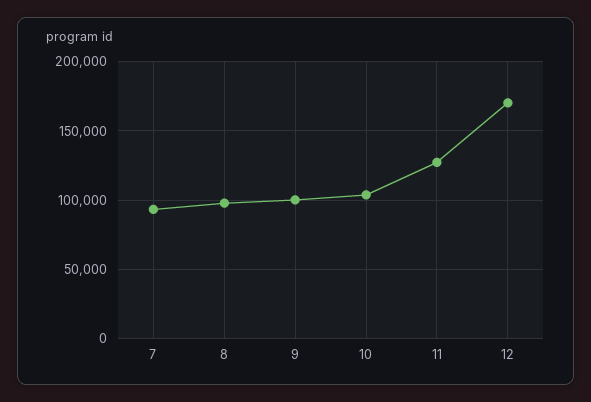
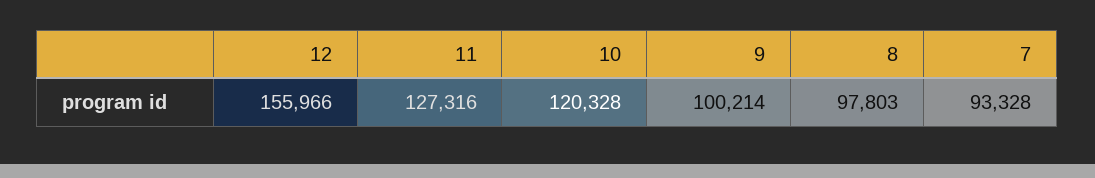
10: 105000 -> 120328
12: 170000 -> 155966

